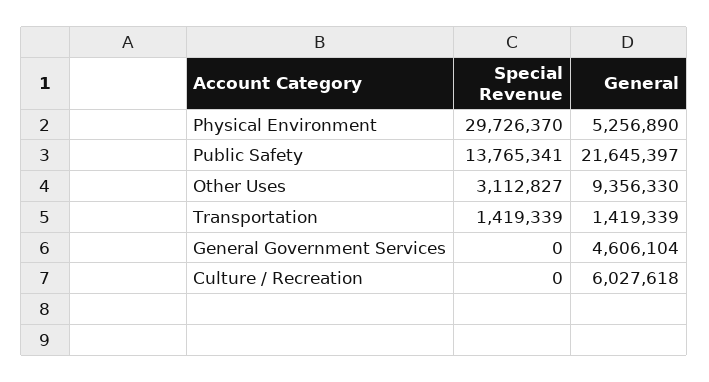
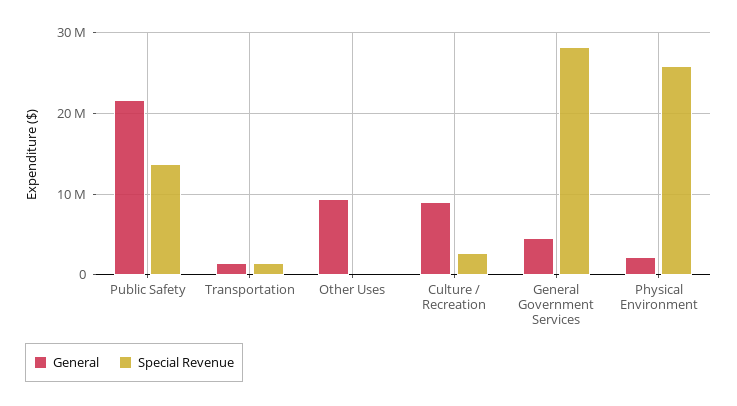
Special Revenue, Physical Environment: 29726370 -> 26000000
General, Physical Environment: 5256890 -> 2000000
Special Revenue, Other Uses: 3112827 -> 0
Special Revenue, General Government Services: 0 -> 28000000
Special Revenue, Culture / Recreation: 0 -> 3000000
General, Culture / Recreation: 6027618 -> 9000000

